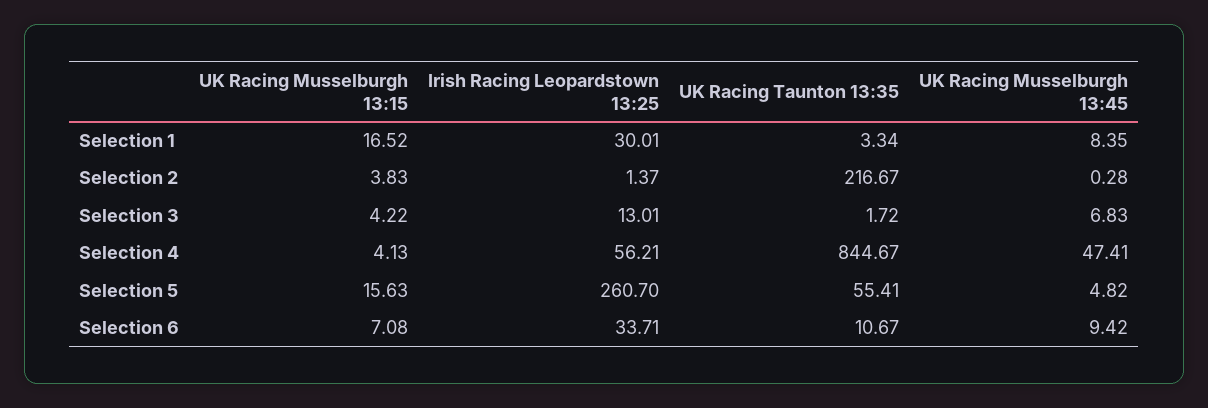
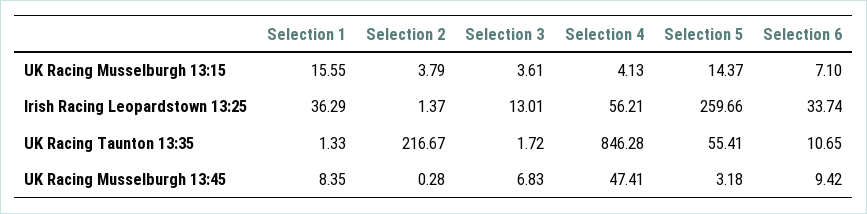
UK Racing Musselburgh 13:15, Selection 1: 16.52 -> 15.55
Irish Racing Leopardstown 13:25, Selection 1: 30.01 -> 36.29
UK Racing Taunton 13:35, Selection 1: 3.34 -> 1.33
UK Racing Musselburgh 13:15, Selection 2: 3.83 -> 3.79
UK Racing Musselburgh 13:15, Selection 3: 4.22 -> 3.61
UK Racing Taunton 13:35, Selection 4: 844.67 -> 846.28
UK Racing Musselburgh 13:15, Selection 5: 15.63 -> 14.37
Irish Racing Leopardstown 13:25, Selection 5: 260.7 -> 259.66
UK Racing Musselburgh 13:45, Selection 5: 4.82 -> 3.18
UK Racing Musselburgh 13:15, Selection 6: 7.08 -> 7.1
Irish Racing Leopardstown 13:25, Selection 6: 33.71 -> 33.74
UK Racing Taunton 13:35, Selection 6: 10.67 -> 10.65

